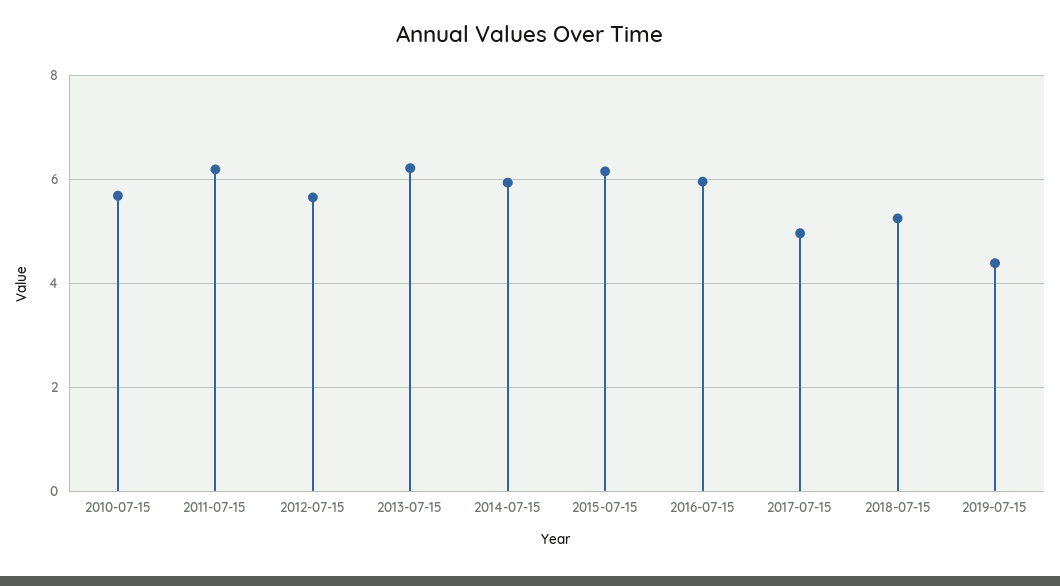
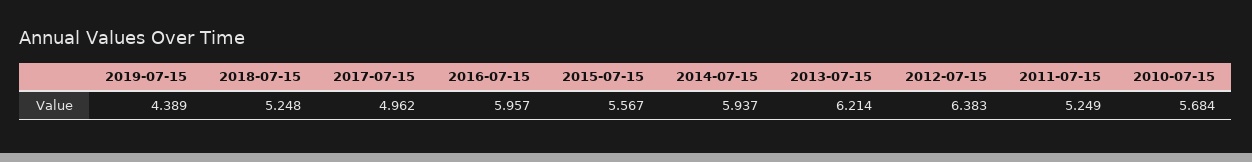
2011-07-15: 6.2 -> 5.249
2012-07-15: 5.6 -> 6.383
2015-07-15: 6.2 -> 5.567

